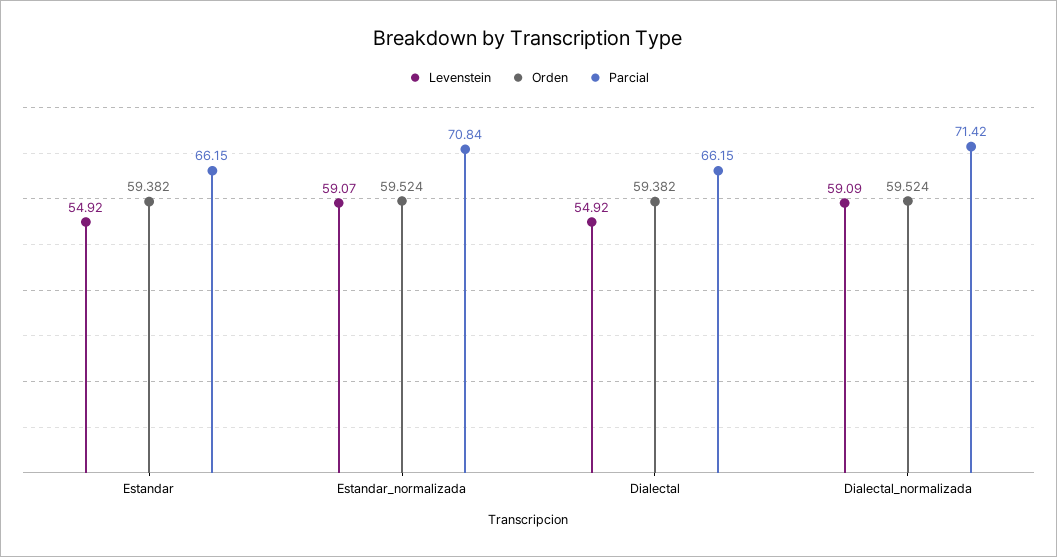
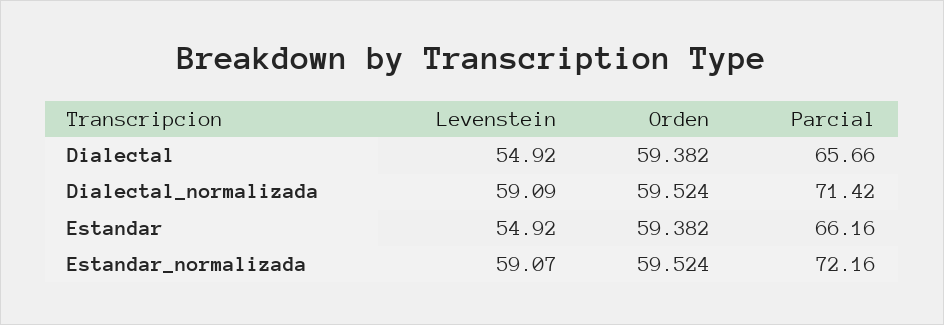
Parcial, Estandar: 66.15 -> 66.16
Parcial, Estandar_normalizada: 70.84 -> 72.16
Parcial, Dialectal: 66.15 -> 65.66

